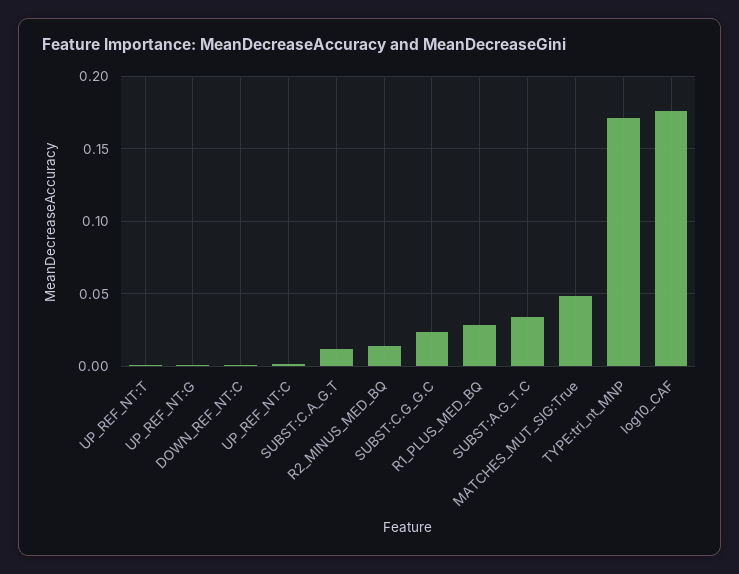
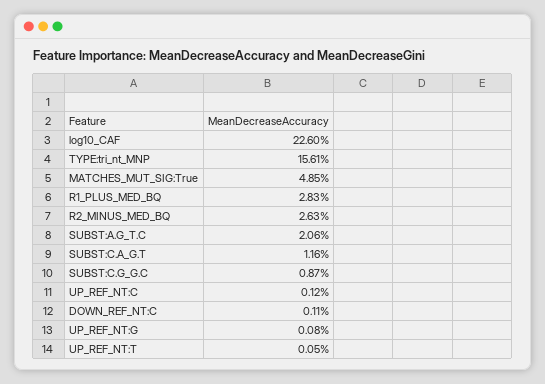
R2_MINUS_MED_BQ: 0.015 -> 0.0263
SUBST:C.G_G.C: 0.025 -> 0.0087
SUBST:A.G_T.C: 0.035 -> 0.0206
TYPE:tri_nt_MNP: 0.17 -> 0.1561
log10_CAF: 0.175 -> 0.226

